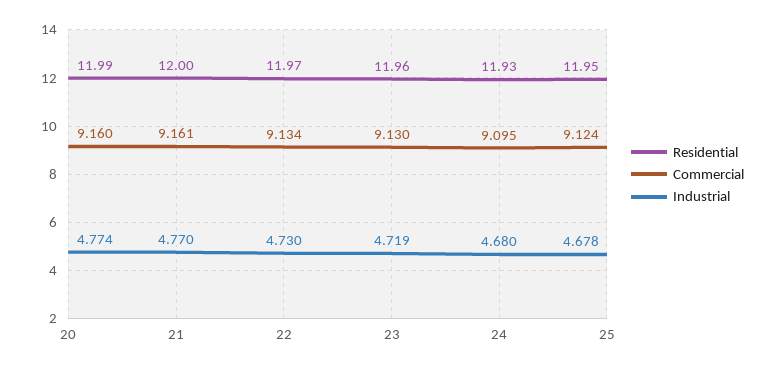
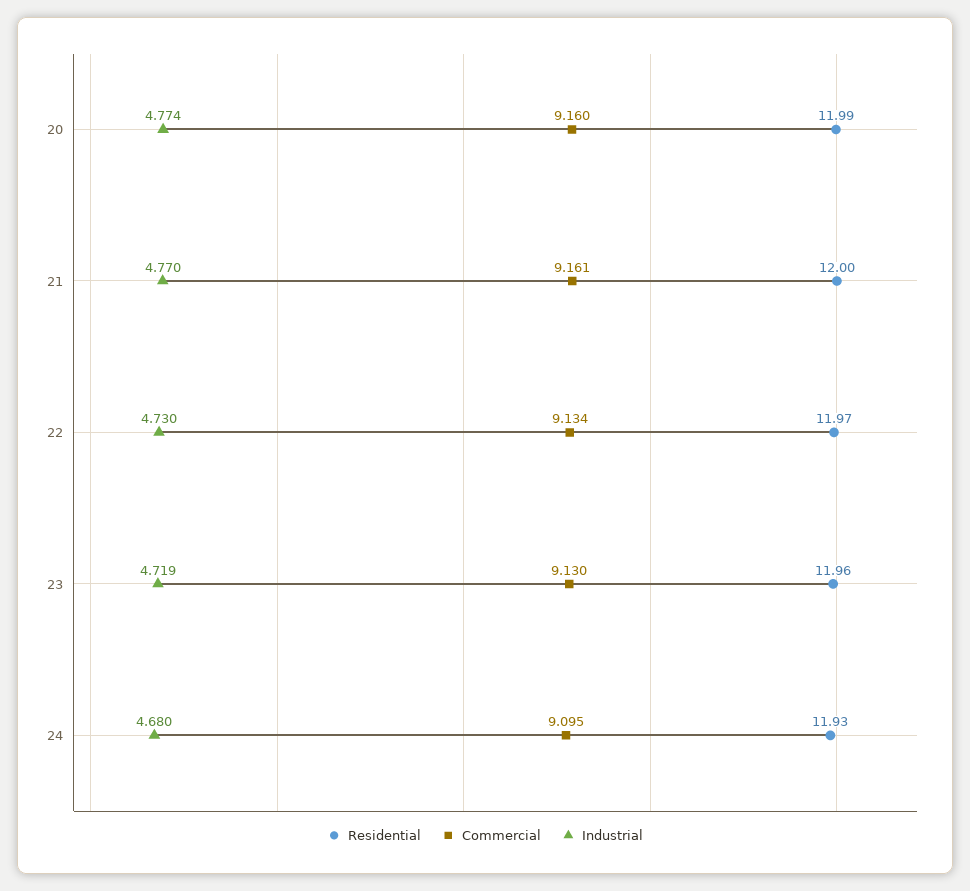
Residential, 25: 11.95 -> none
Commercial, 25: 9.124 -> none
Industrial, 25: 4.678 -> none

